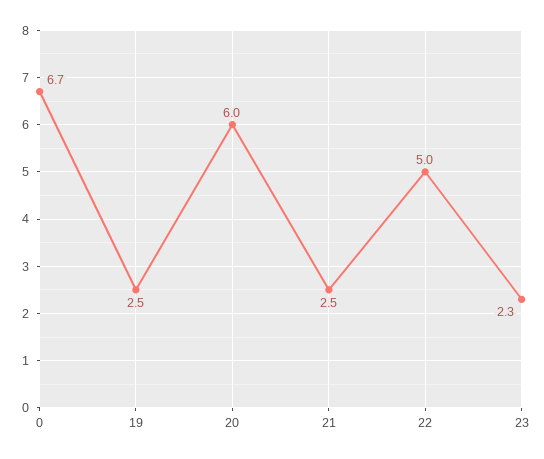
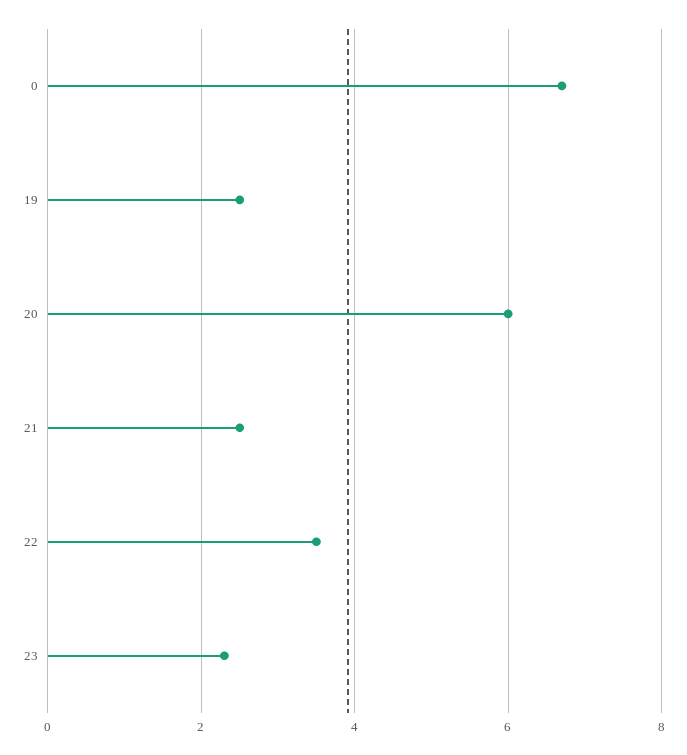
22: 5 -> 3.5

